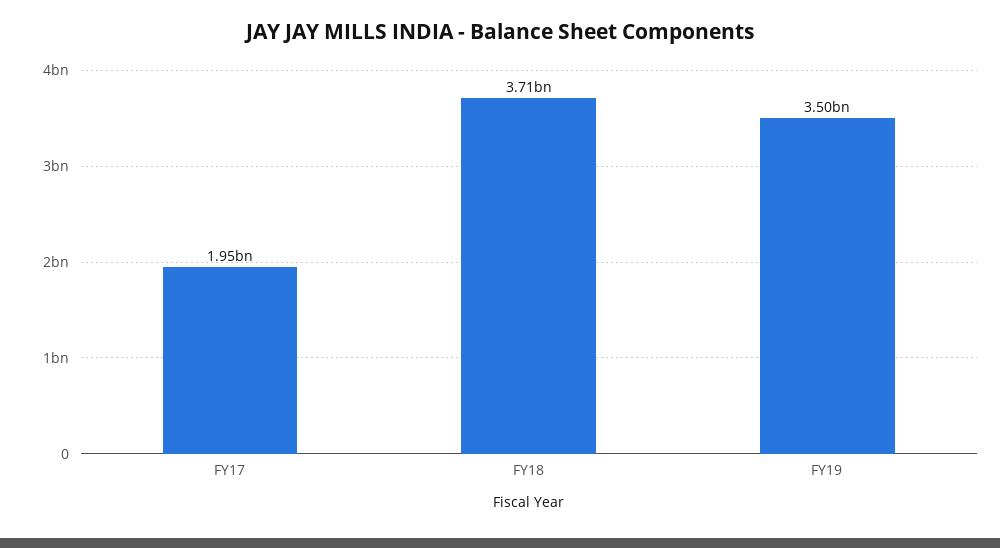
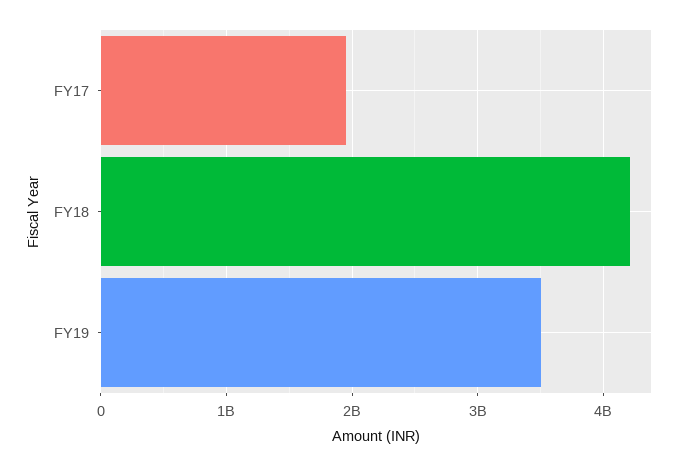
FY18: 3710000000 -> 4200000000

